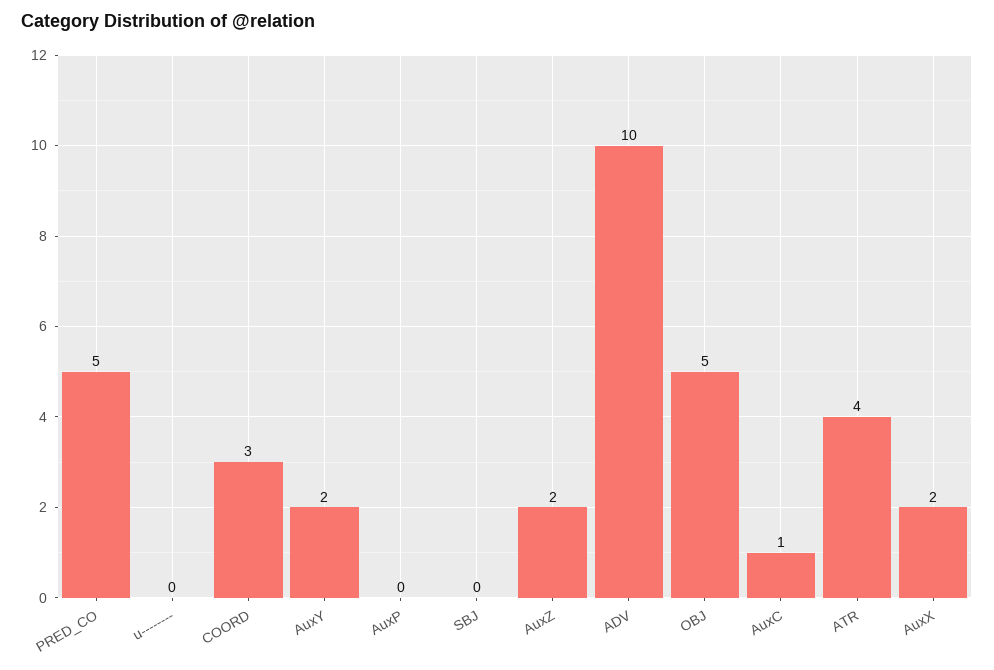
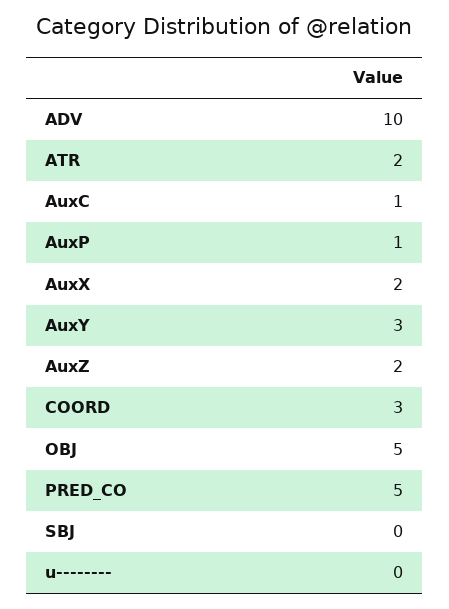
AuxY: 2 -> 3
AuxP: 0 -> 1
ATR: 4 -> 2

